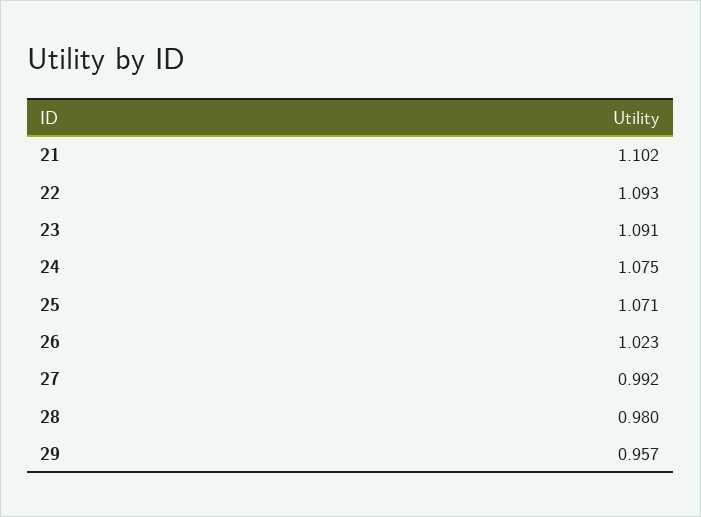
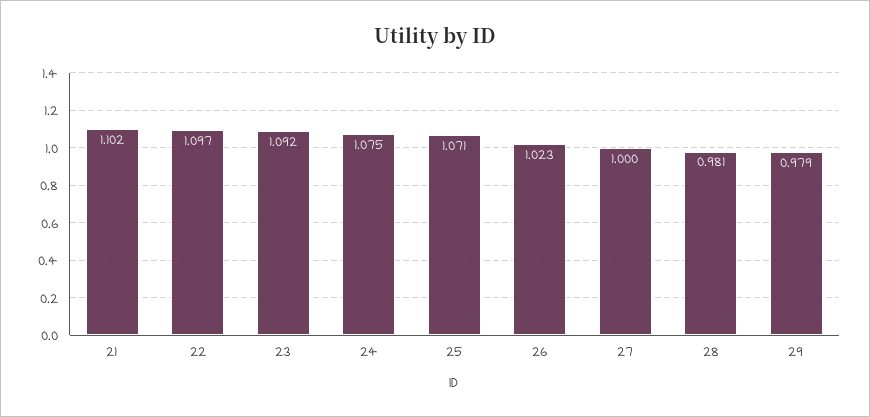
22: 1.093 -> 1.097
23: 1.091 -> 1.092
27: 0.992 -> 1
28: 0.98 -> 0.981
29: 0.957 -> 0.979

